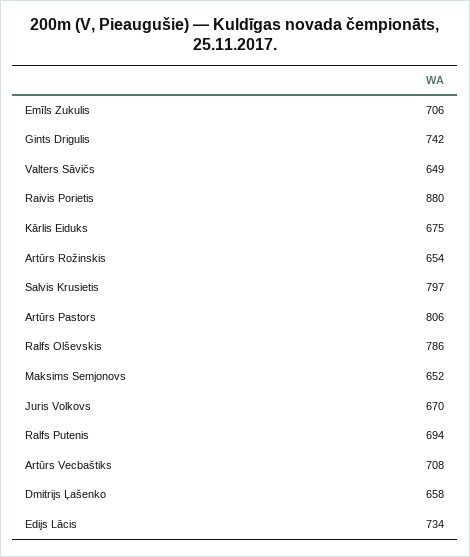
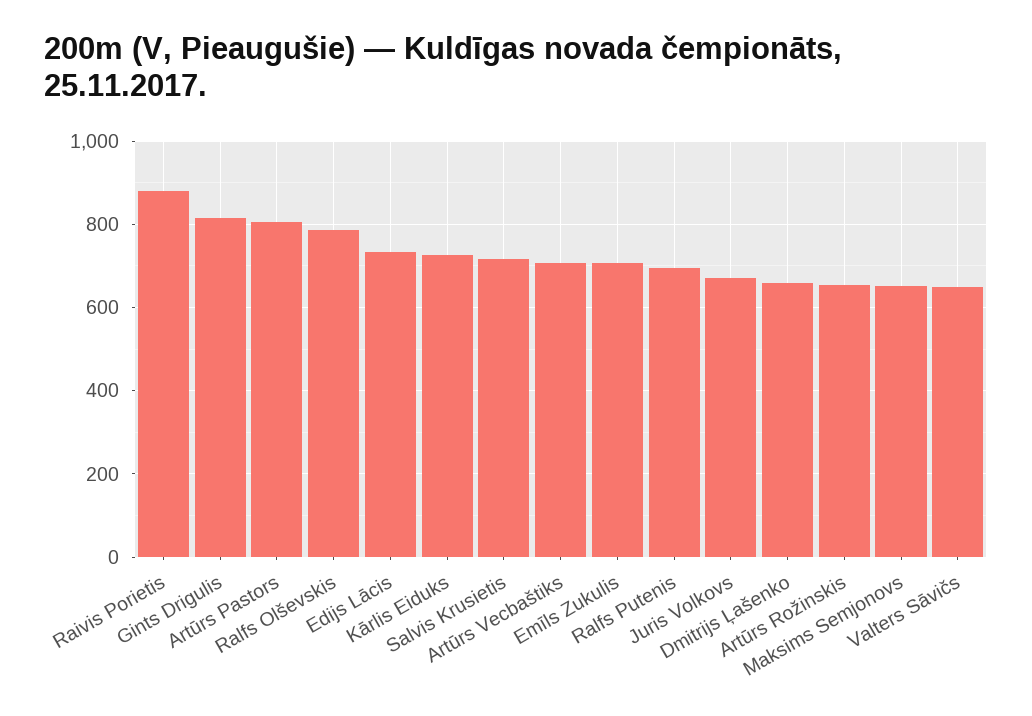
Gints Drigulis: 742 -> 820
Kārlis Eiduks: 675 -> 720
Salvis Krusietis: 797 -> 720

